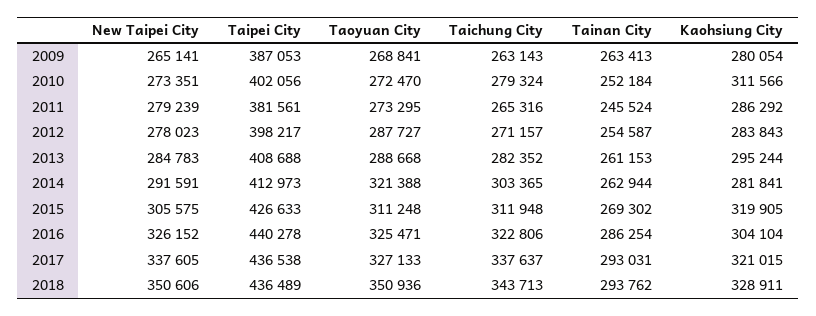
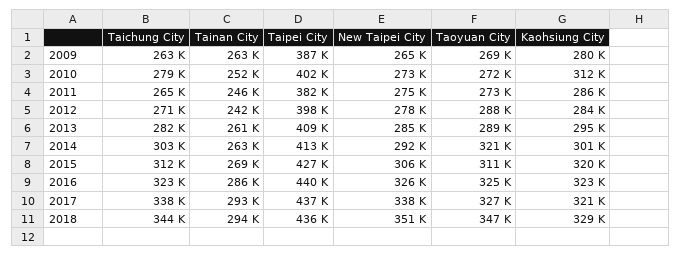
New Taipei City, 2011: 279239 -> 275000
Tainan City, 2012: 254587 -> 242000
Kaohsiung City, 2014: 281841 -> 301000
Kaohsiung City, 2016: 304104 -> 323000
Taoyuan City, 2018: 350936 -> 347000

